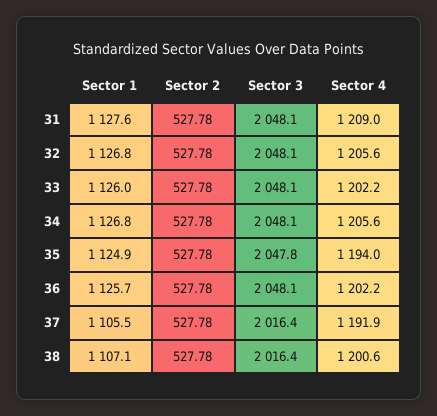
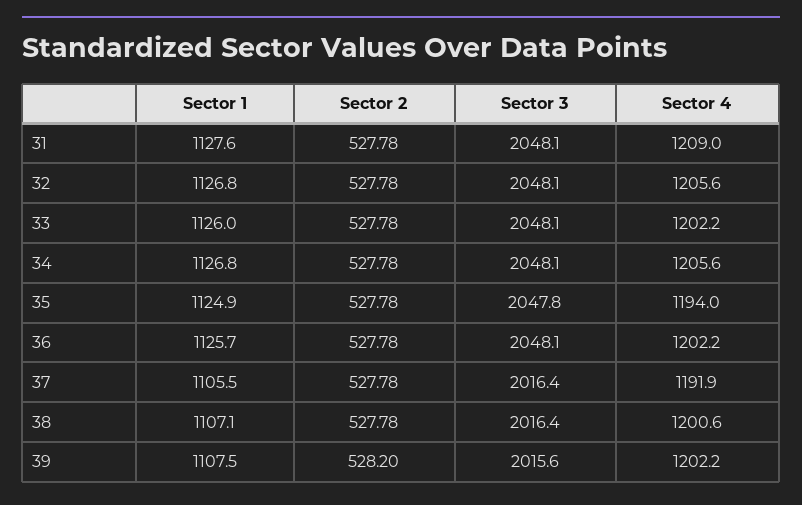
Sector 1, 39: none -> 1107.5
Sector 2, 39: none -> 528.2
Sector 3, 39: none -> 2015.6
Sector 4, 39: none -> 1202.2

